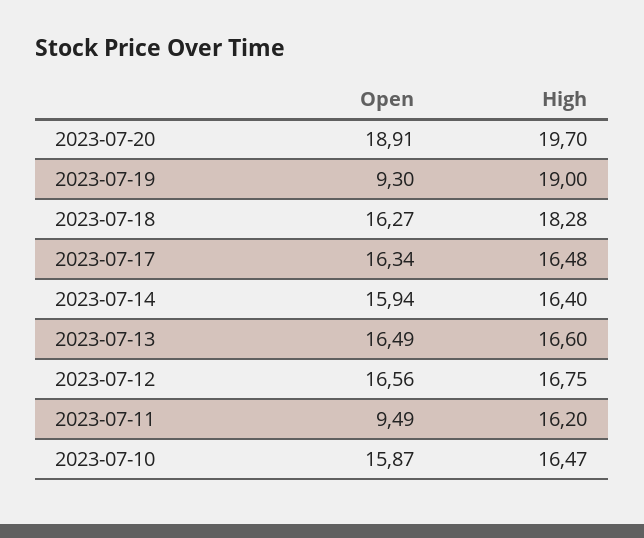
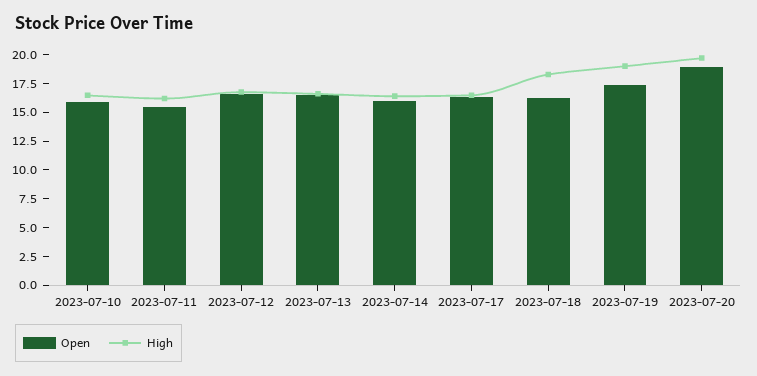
Open, 2023-07-19: 9.3 -> 17.5
Open, 2023-07-11: 9.49 -> 15

